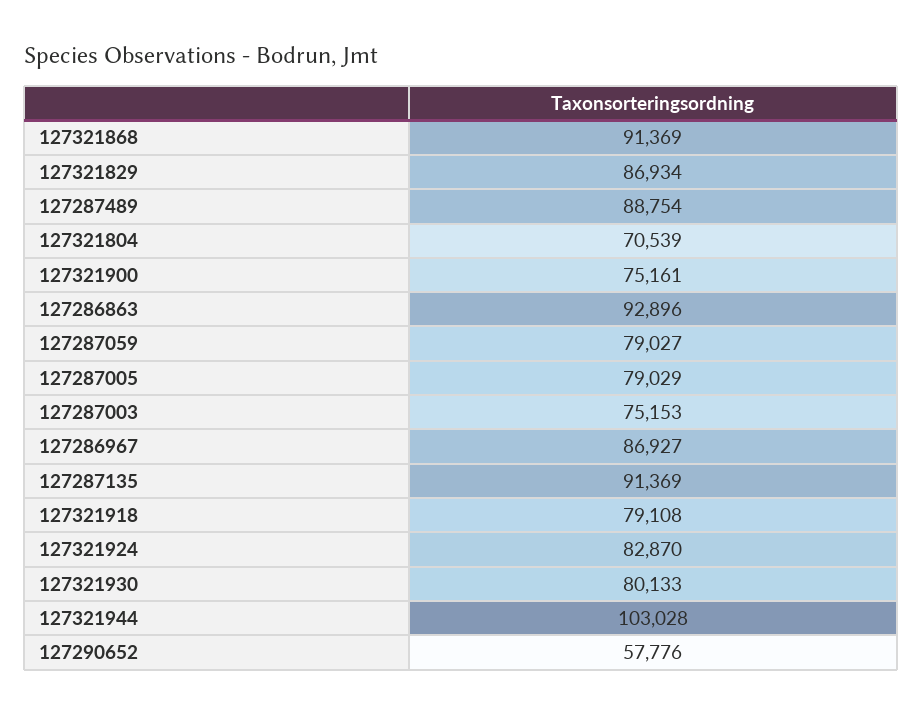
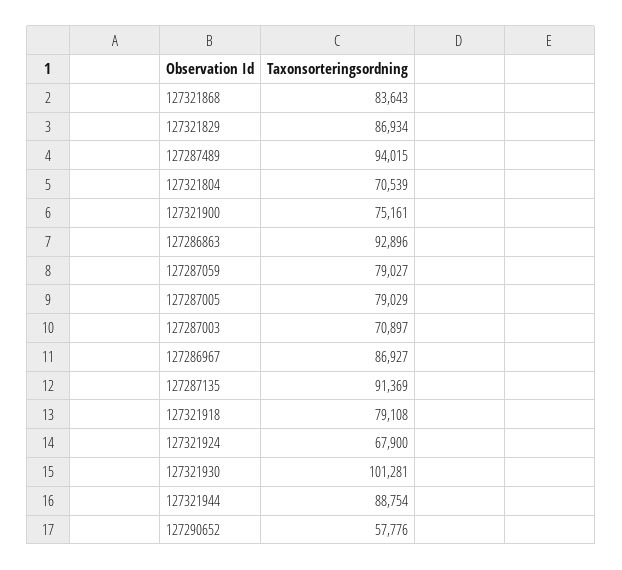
127321868: 91369 -> 83643
127287489: 88754 -> 94015
127287003: 75153 -> 70897
127321924: 82870 -> 67900
127321930: 80133 -> 101281
127321944: 103028 -> 88754

